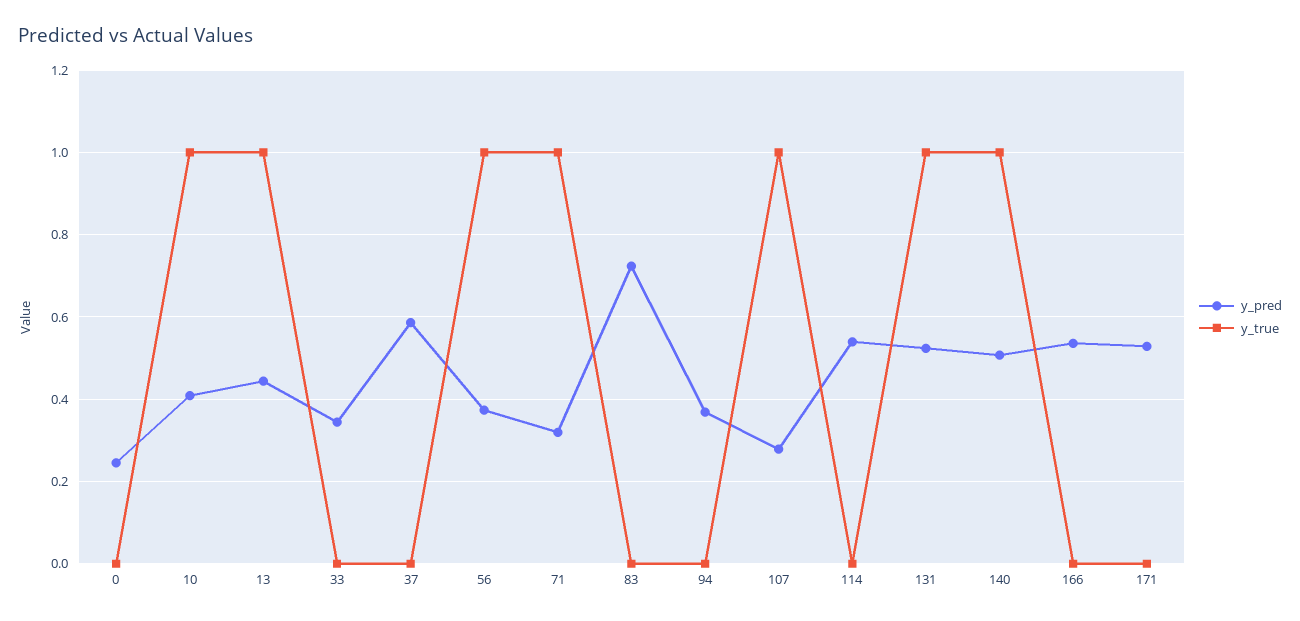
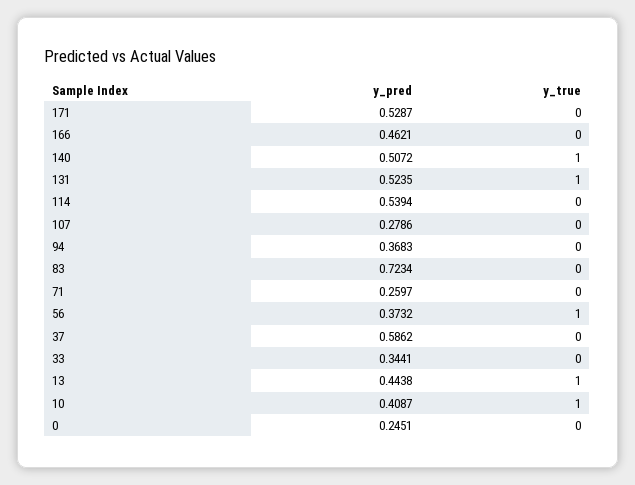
y_pred, 71: 0.32 -> 0.2597
y_true, 71: 1 -> 0
y_true, 107: 1 -> 0
y_pred, 166: 0.54 -> 0.4621

